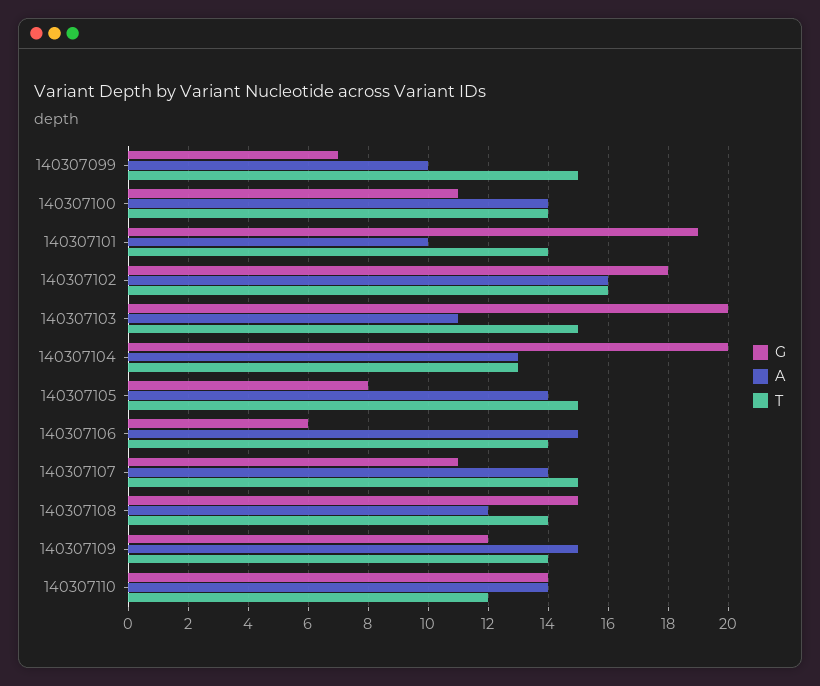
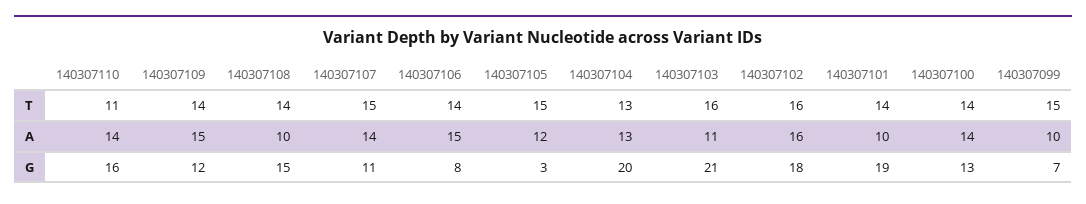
G, 140307100: 11 -> 13
G, 140307103: 20 -> 21
T, 140307103: 15 -> 16
G, 140307105: 8 -> 3
A, 140307105: 14 -> 12
G, 140307106: 6 -> 8
A, 140307108: 12 -> 10
G, 140307110: 14 -> 16
T, 140307110: 12 -> 11

